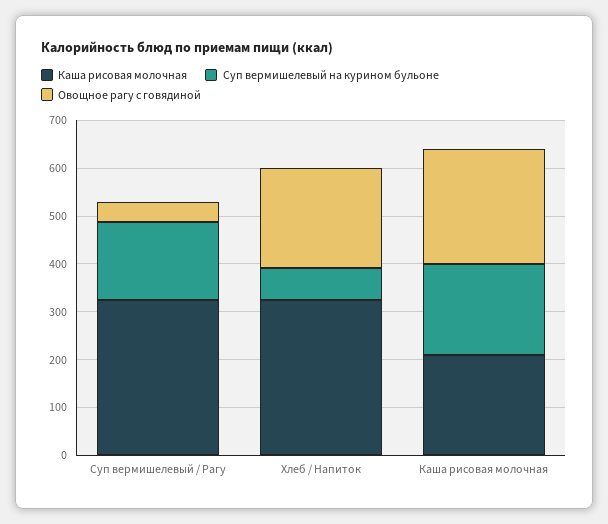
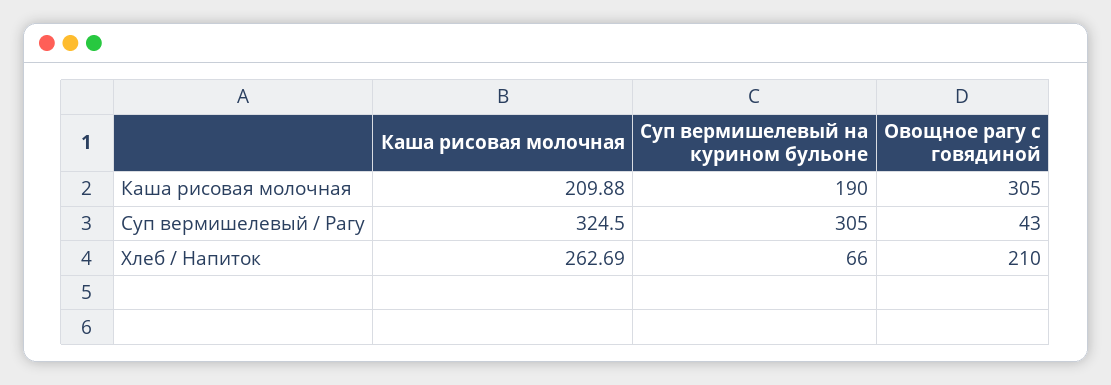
Суп вермишелевый на курином бульоне, Суп вермишелевый / Рагу: 160 -> 305
Каша рисовая молочная, Хлеб / Напиток: 320 -> 262.69
Овощное рагу с говядиной, Каша рисовая молочная: 240 -> 305

